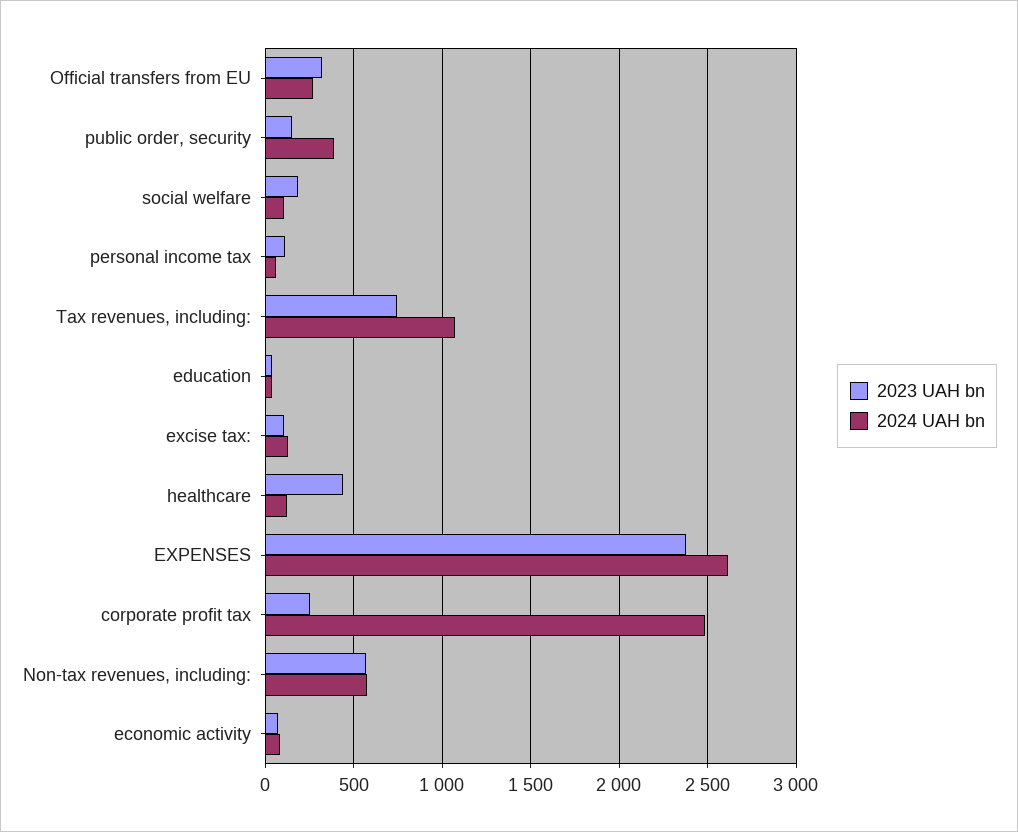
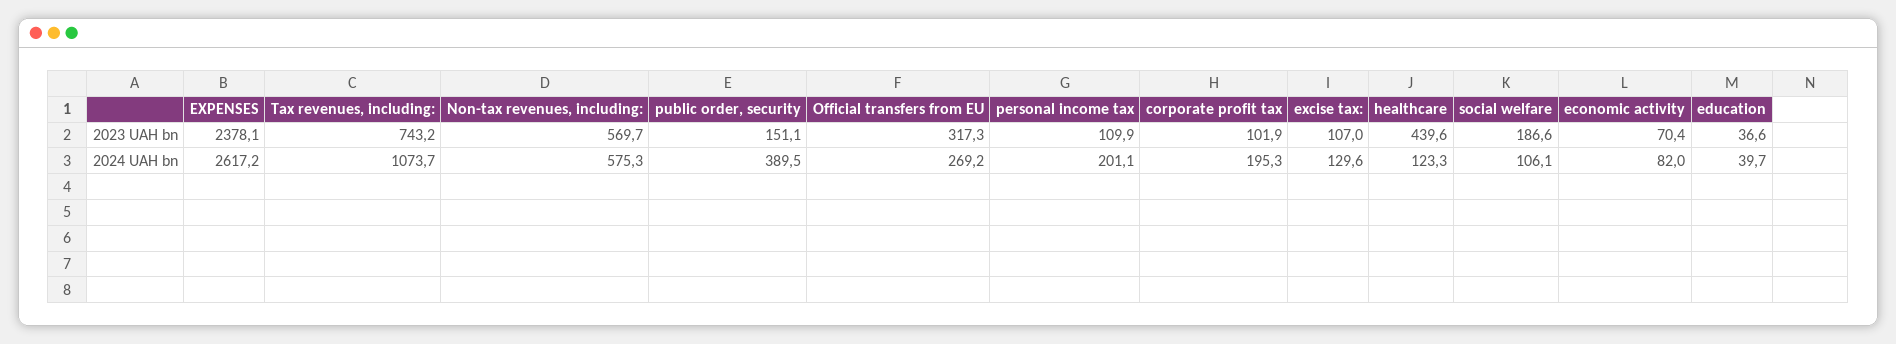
2024 UAH bn, personal income tax: 50 -> 201.1
2023 UAH bn, corporate profit tax: 250 -> 101.9
2024 UAH bn, corporate profit tax: 2500 -> 195.3

